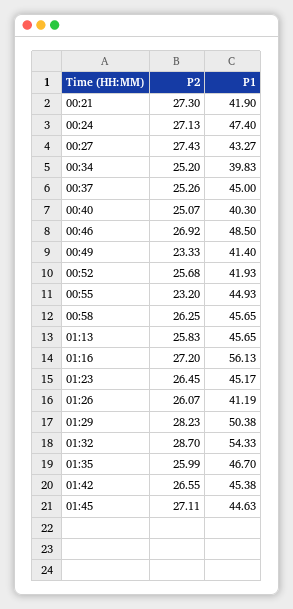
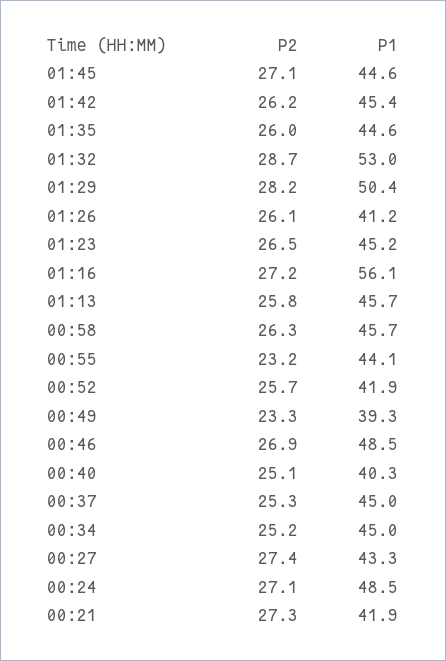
P1, 00:24: 47.4 -> 48.5
P1, 00:34: 39.83 -> 45
P1, 00:49: 41.4 -> 39.3
P1, 00:55: 44.93 -> 44.1
P1, 01:32: 54.33 -> 53
P1, 01:35: 46.7 -> 44.6
P2, 01:42: 26.55 -> 26.2

